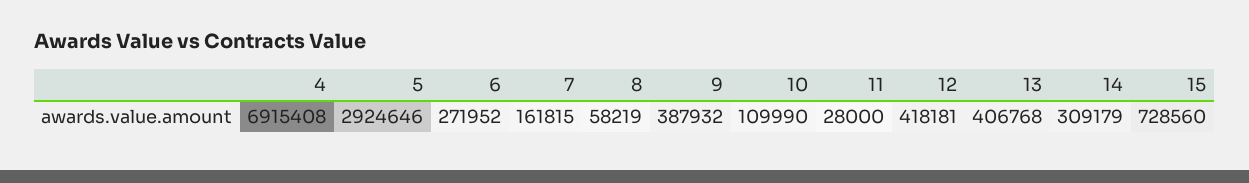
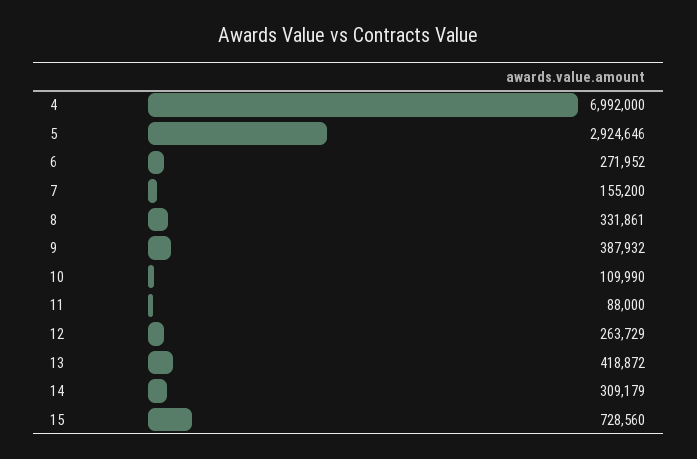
4: 6915408 -> 6992000
7: 161815 -> 155200
8: 58219 -> 331861
11: 28000 -> 88000
12: 418181 -> 263729
13: 406768 -> 418872

